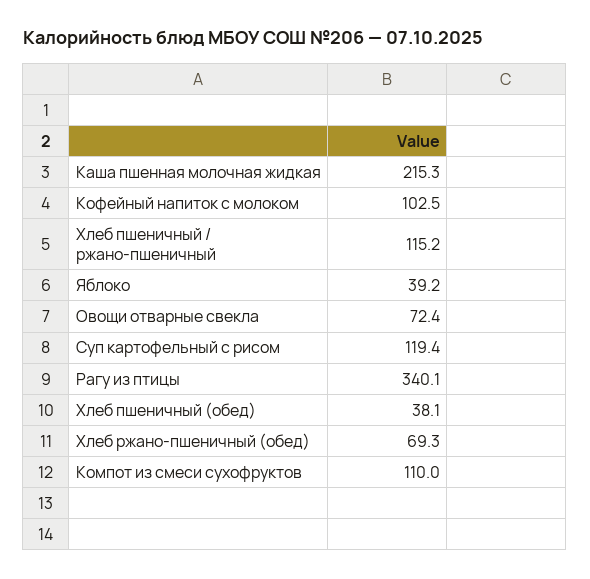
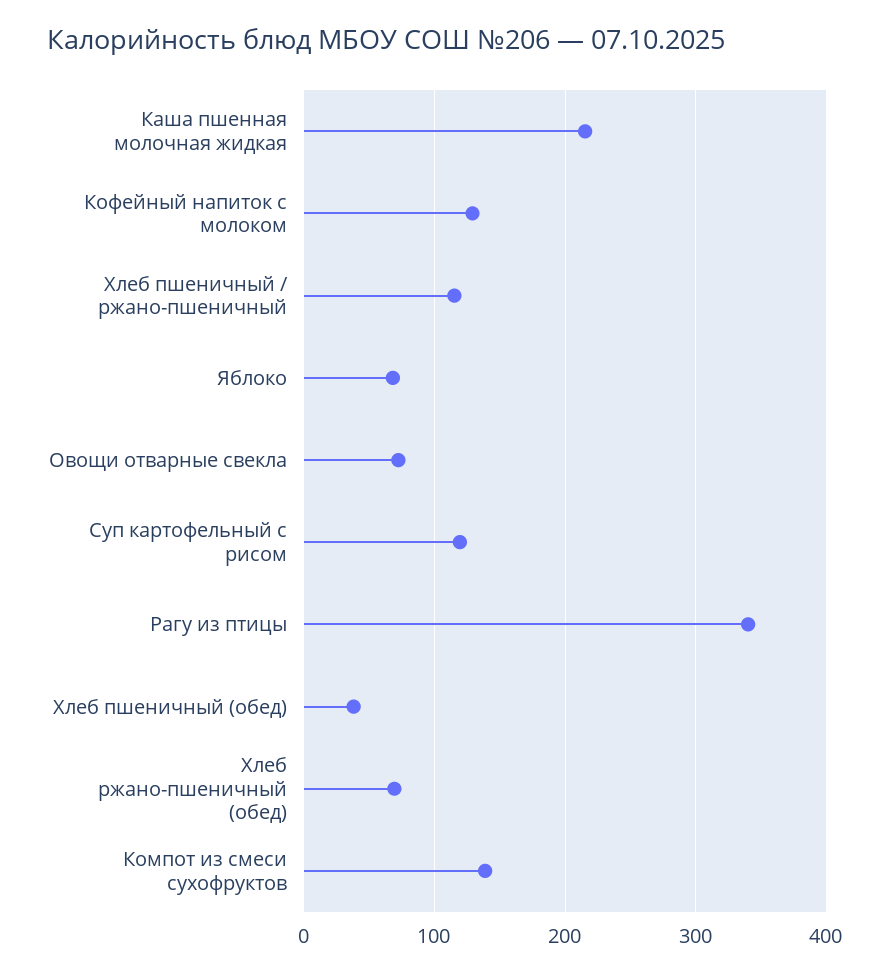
Кофейный напиток с молоком: 102.5 -> 130
Яблоко: 39.2 -> 70
Компот из смеси сухофруктов: 110 -> 140

